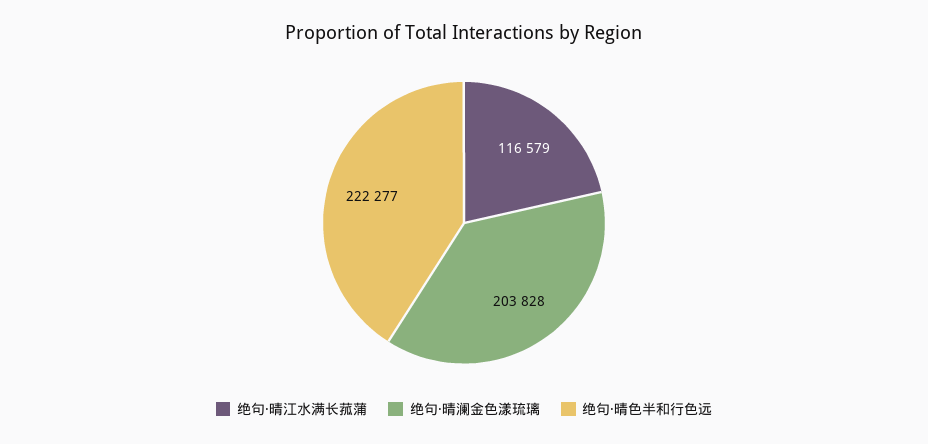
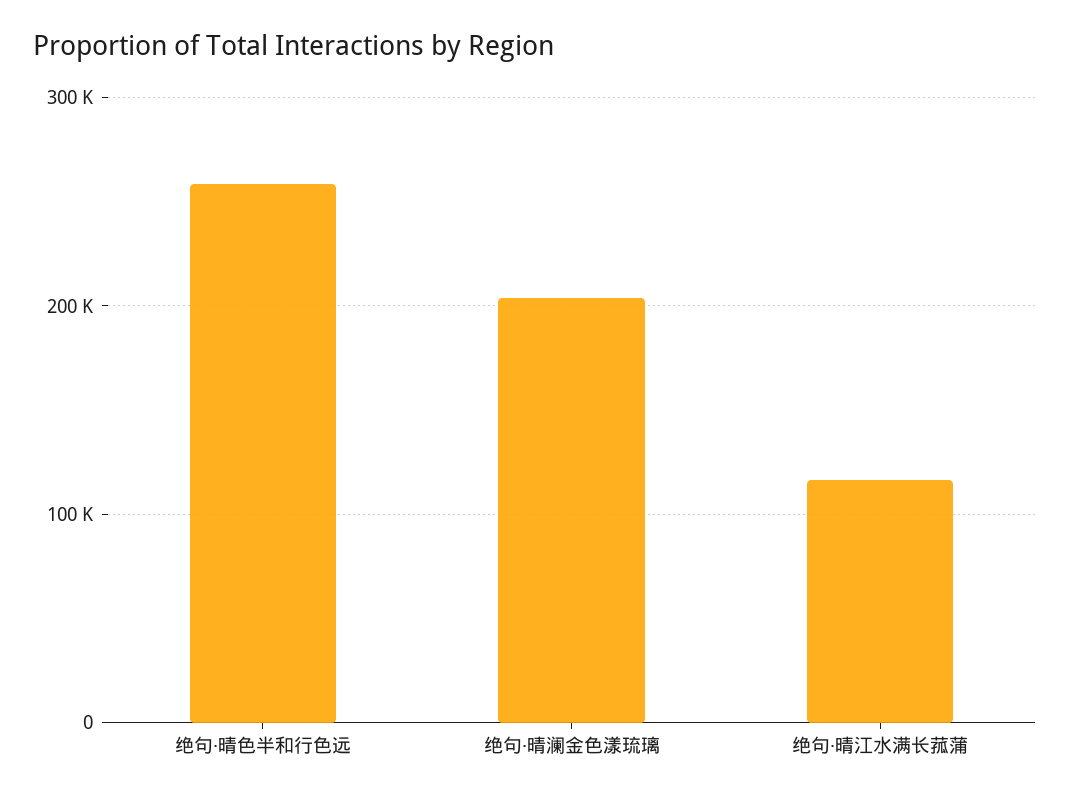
绝句·晴色半和行色远: 222277 -> 260000

